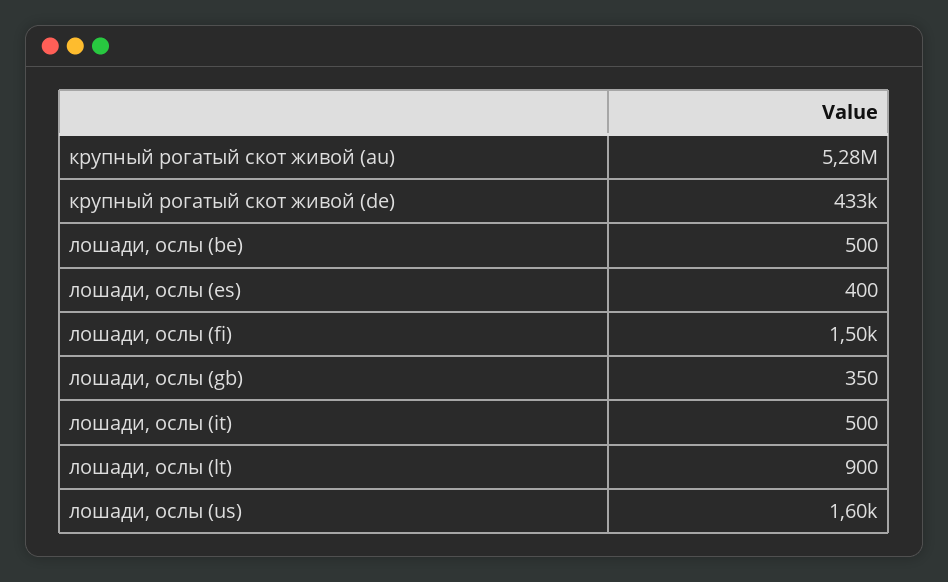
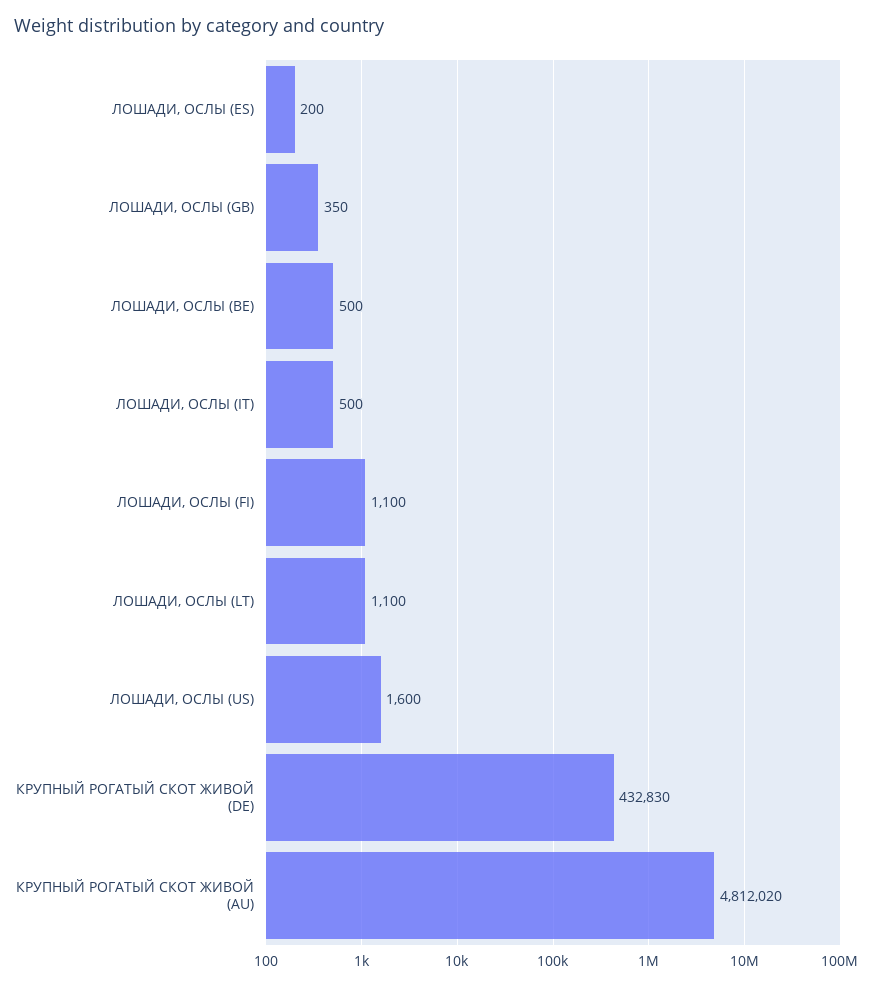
крупный рогатый скот живой (au): 5280000 -> 4812020
лошади, ослы (es): 400 -> 200
лошади, ослы (fi): 1500 -> 1100
лошади, ослы (lt): 900 -> 1100

